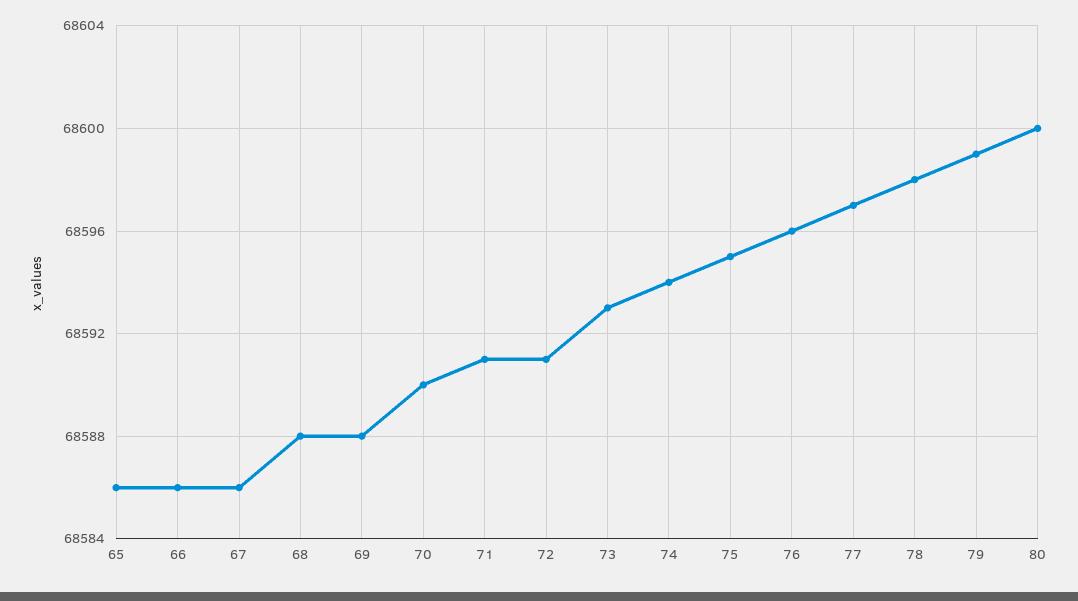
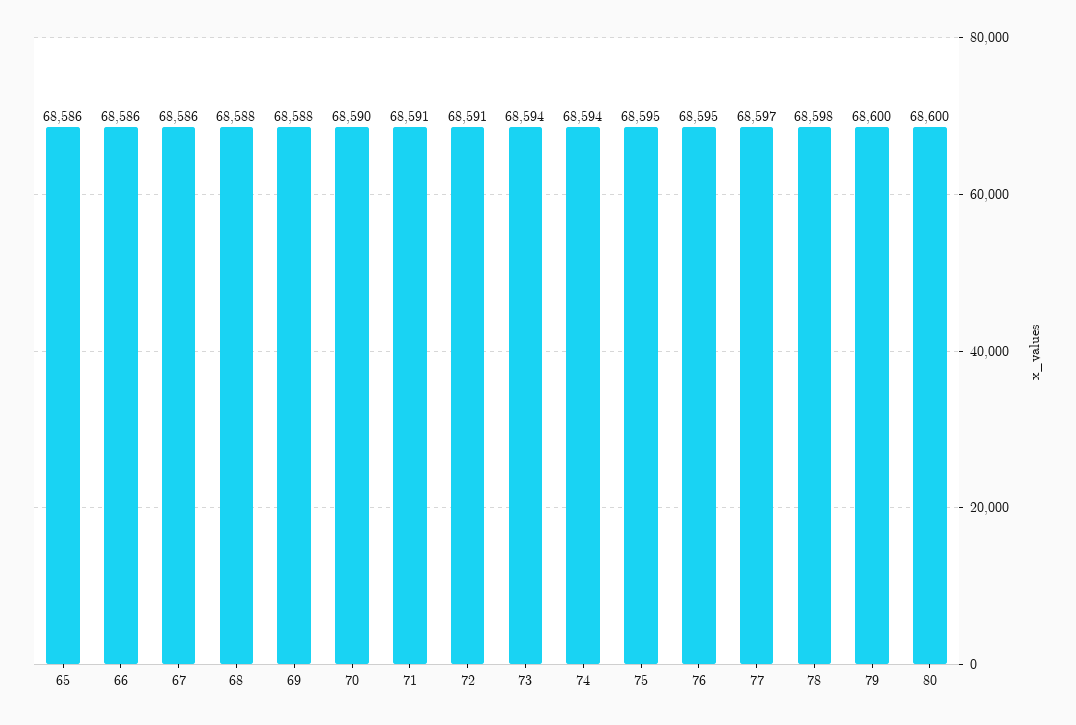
73: 68593 -> 68594
76: 68596 -> 68595
79: 68599 -> 68600

